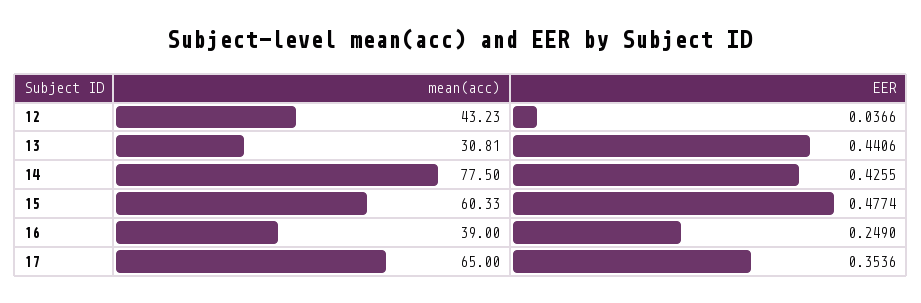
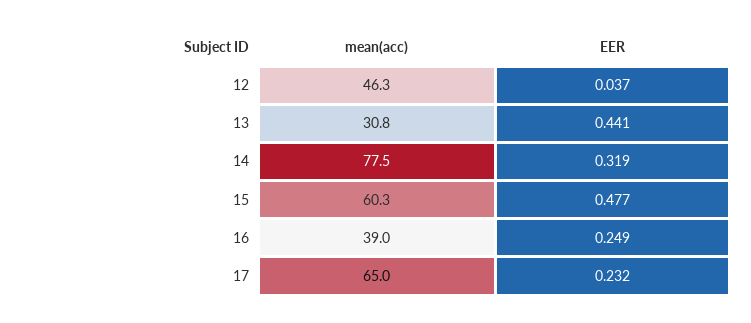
mean(acc), 12: 43.23 -> 46.3
EER, 14: 0.4255 -> 0.319
EER, 17: 0.3536 -> 0.232

